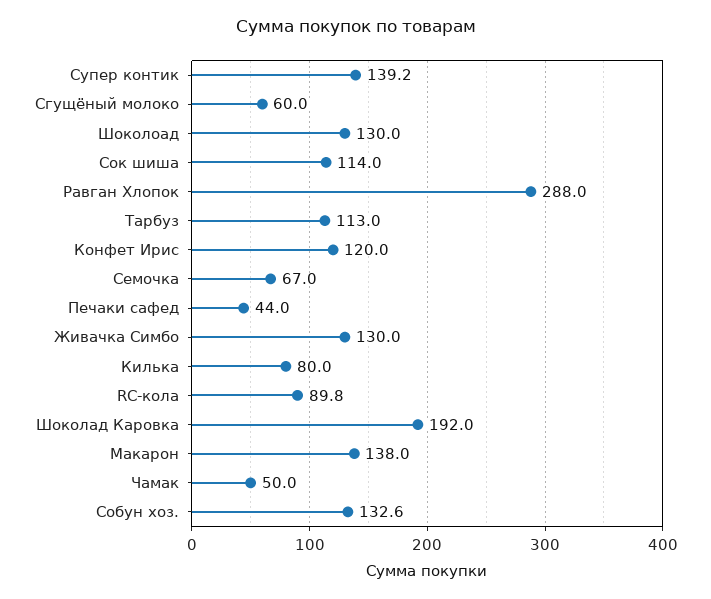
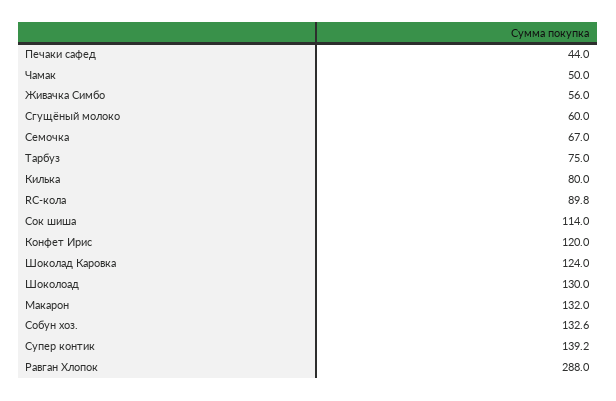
Тарбуз: 113 -> 75
Живачка Симбо: 130 -> 56
Шоколад Каровка: 192 -> 124
Макарон: 138 -> 132

